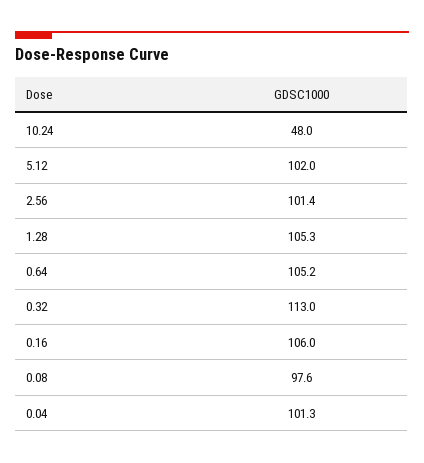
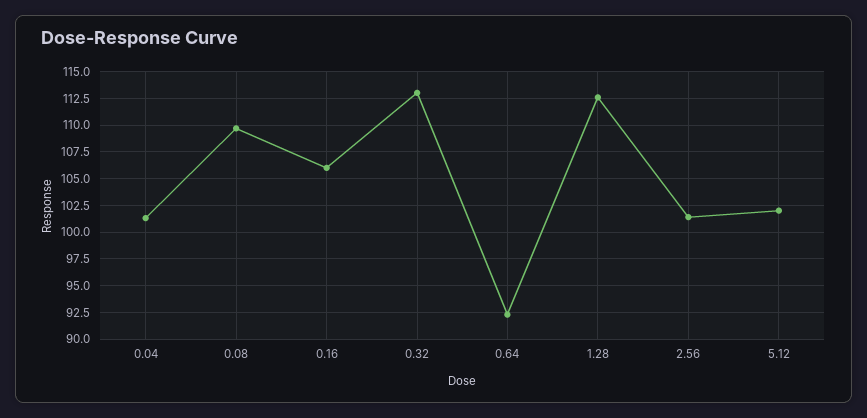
10.24: 48 -> none
1.28: 105.3 -> 112.5
0.64: 105.2 -> 92.5
0.08: 97.6 -> 110

